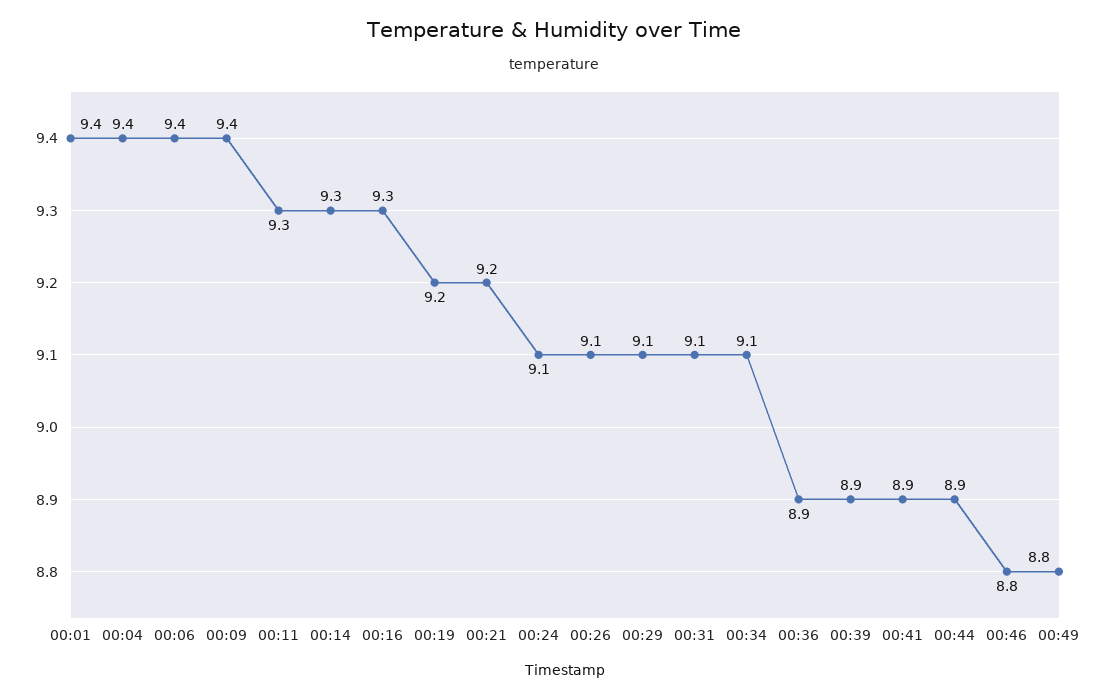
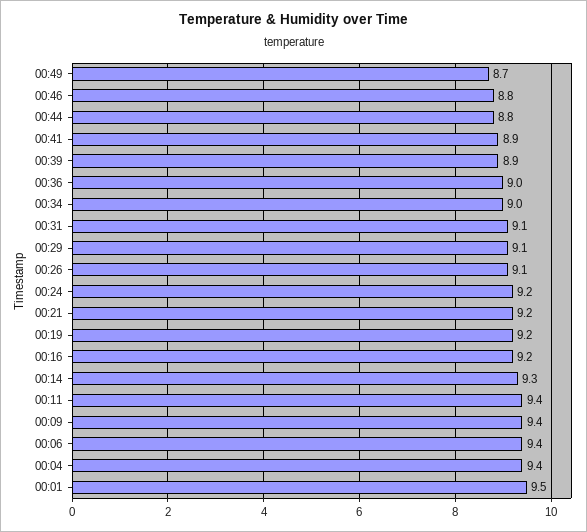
00:01: 9.4 -> 9.5
00:11: 9.3 -> 9.4
00:16: 9.3 -> 9.2
00:24: 9.1 -> 9.2
00:34: 9.1 -> 9
00:36: 8.9 -> 9
00:44: 8.9 -> 8.8
00:49: 8.8 -> 8.7

